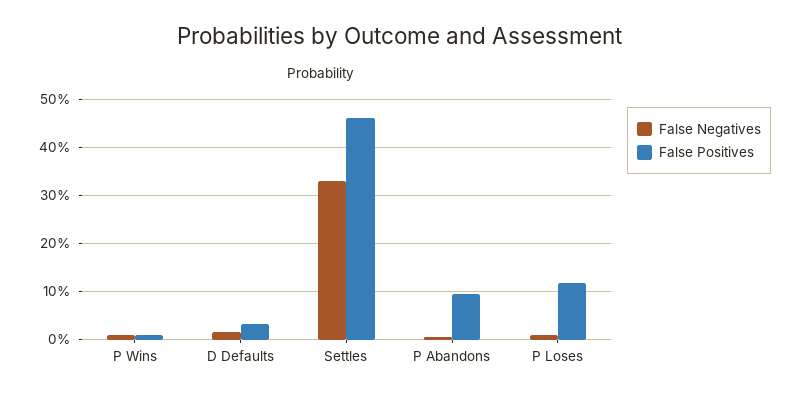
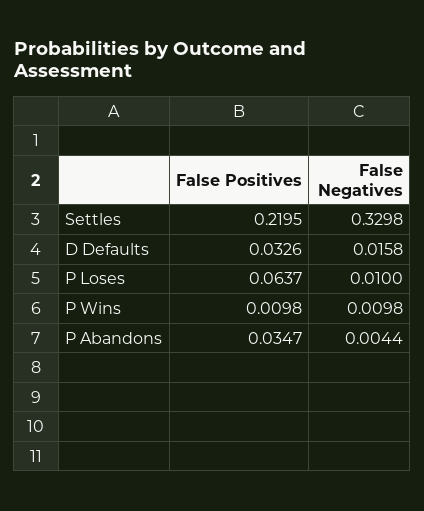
False Positives, Settles: 0.46 -> 0.2195
False Positives, P Abandons: 0.1 -> 0.0347
False Positives, P Loses: 0.12 -> 0.0637

